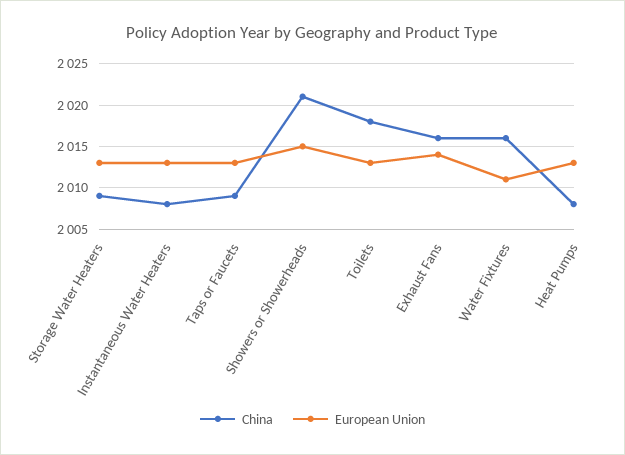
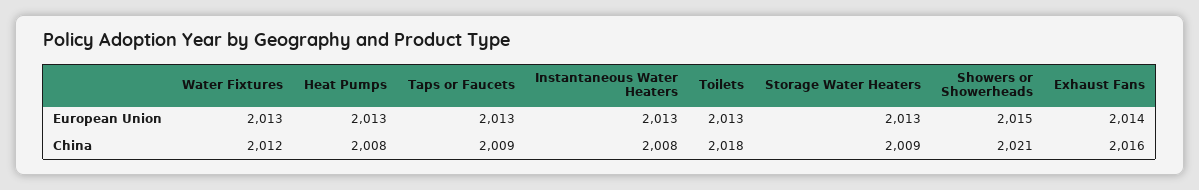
China, Water Fixtures: 2016 -> 2012
European Union, Water Fixtures: 2011 -> 2013

